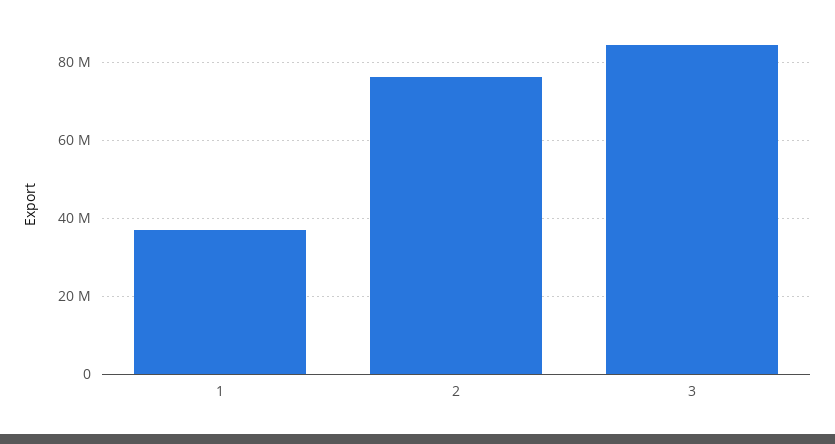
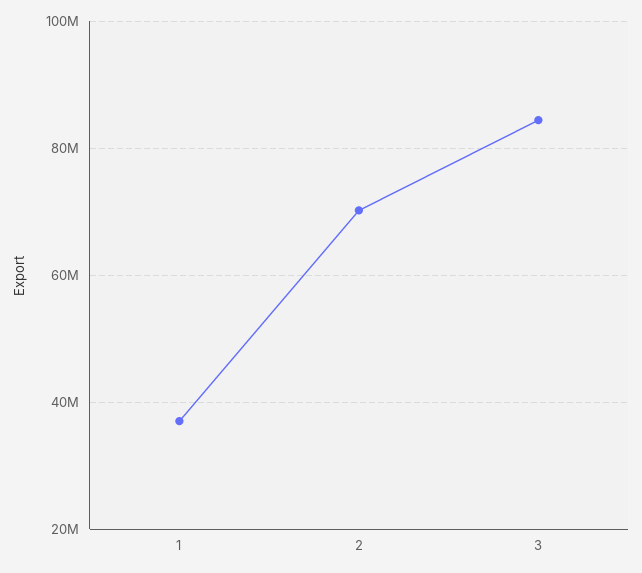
2: 76000000 -> 70000000

